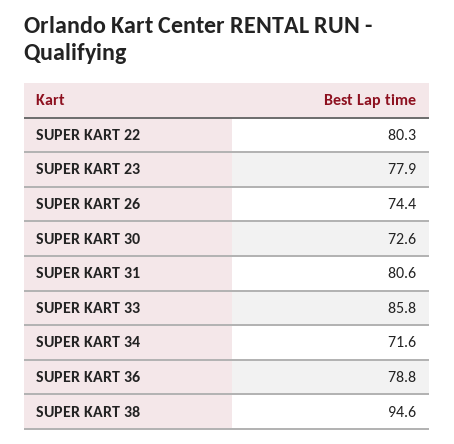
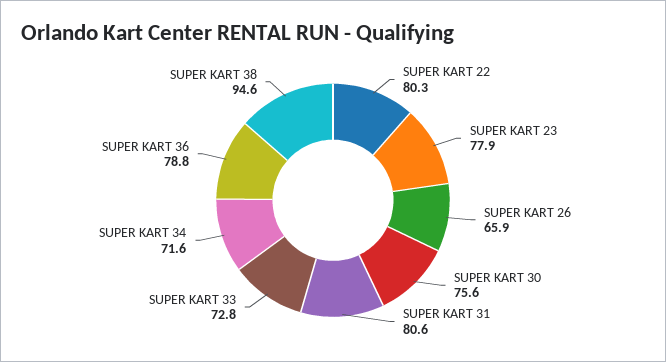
SUPER KART 26: 74.4 -> 65.9
SUPER KART 30: 72.6 -> 75.6
SUPER KART 33: 85.8 -> 72.8

